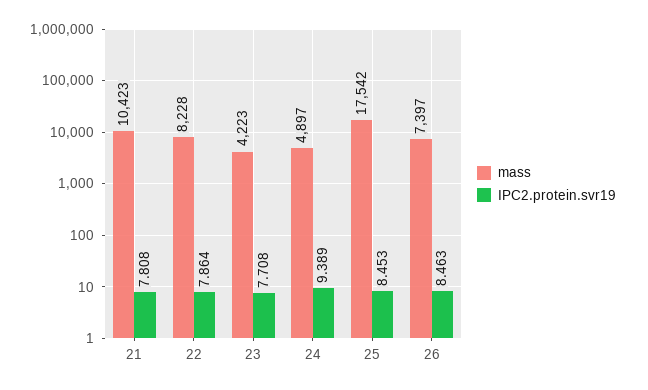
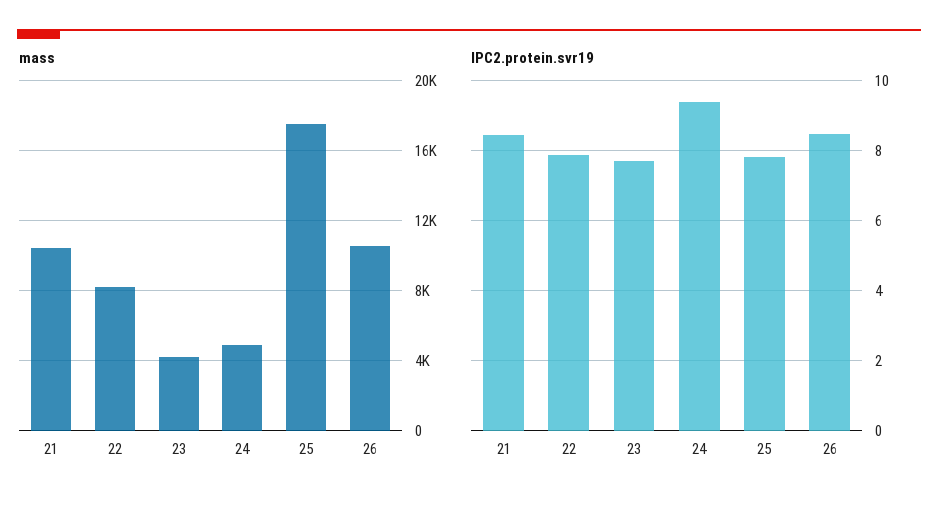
IPC2.protein.svr19, 21: 7.808 -> 8.4
IPC2.protein.svr19, 25: 8.453 -> 7.8
mass, 26: 7397 -> 10500

